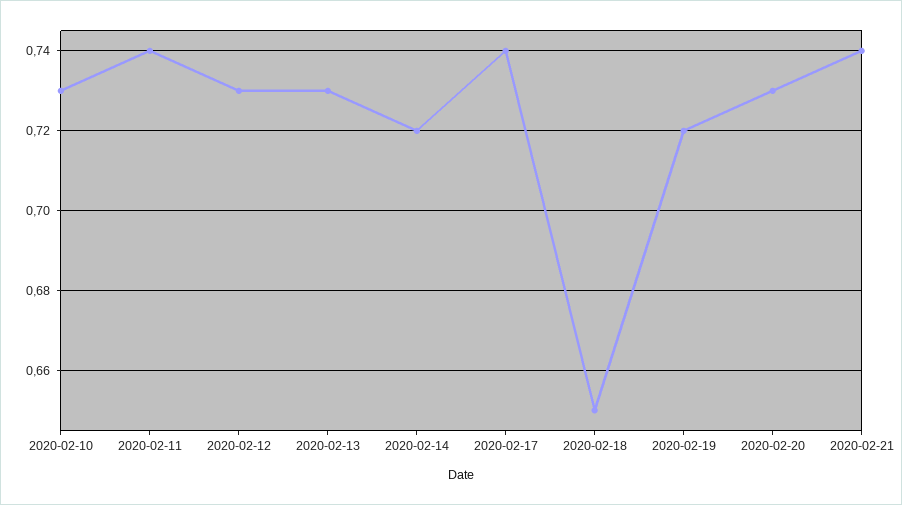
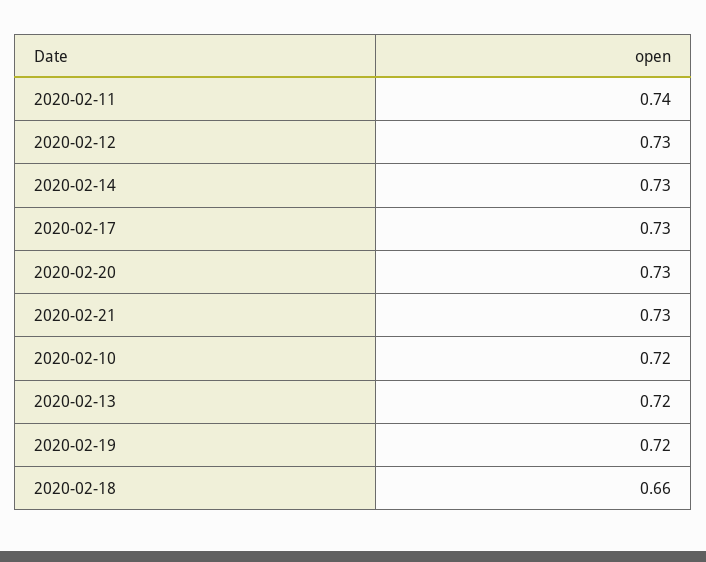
2020-02-10: 0.73 -> 0.72
2020-02-13: 0.73 -> 0.72
2020-02-14: 0.72 -> 0.73
2020-02-17: 0.74 -> 0.73
2020-02-18: 0.65 -> 0.66
2020-02-21: 0.74 -> 0.73

